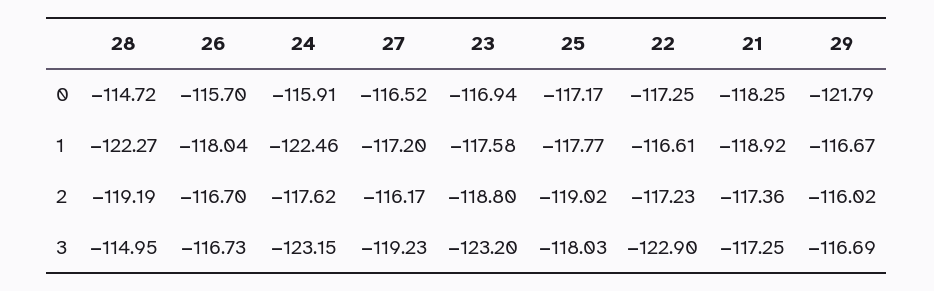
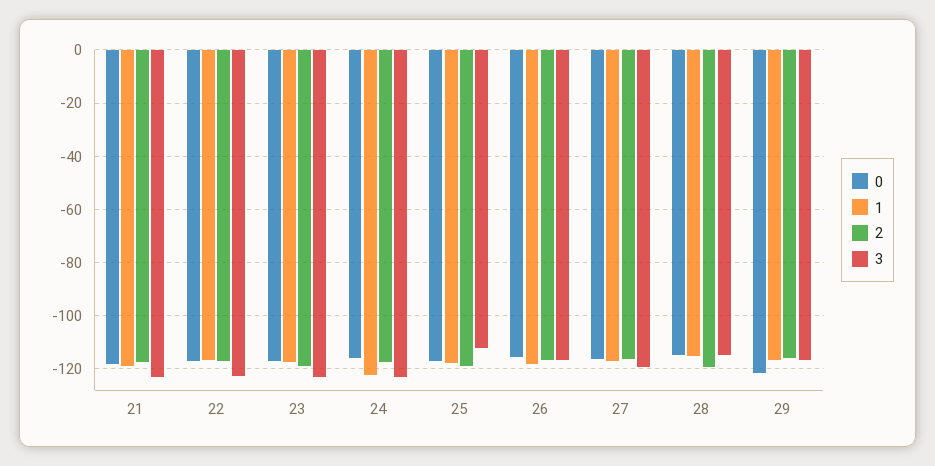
1, 28: -122.27 -> -115
3, 25: -118.03 -> -112.5
3, 21: -117.25 -> -122.5

